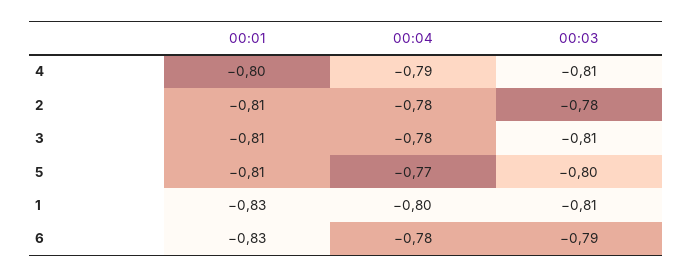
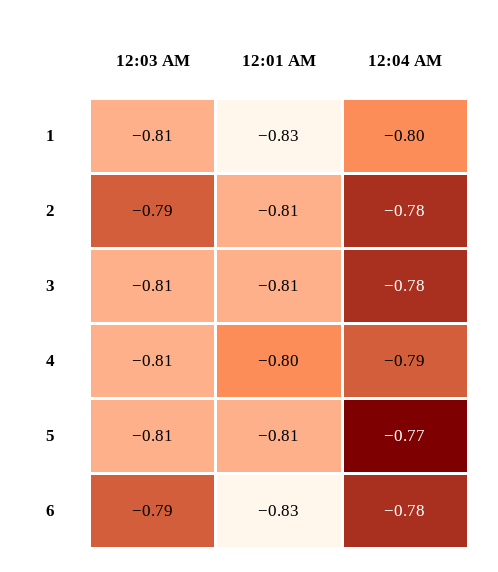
00:03, 2: -0.78 -> -0.79
00:03, 5: -0.8 -> -0.81

